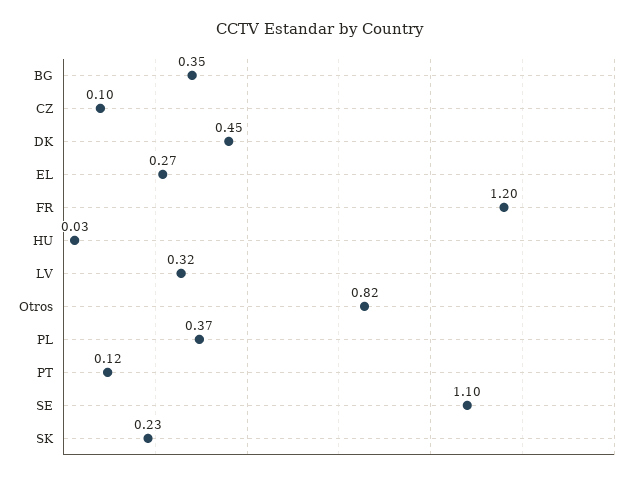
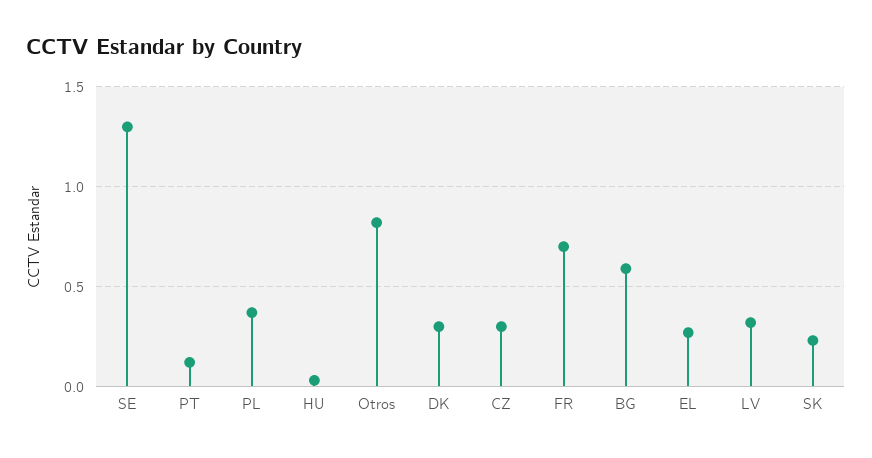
BG: 0.35 -> 0.6
CZ: 0.1 -> 0.3
DK: 0.45 -> 0.3
FR: 1.2 -> 0.7
SE: 1.1 -> 1.3

